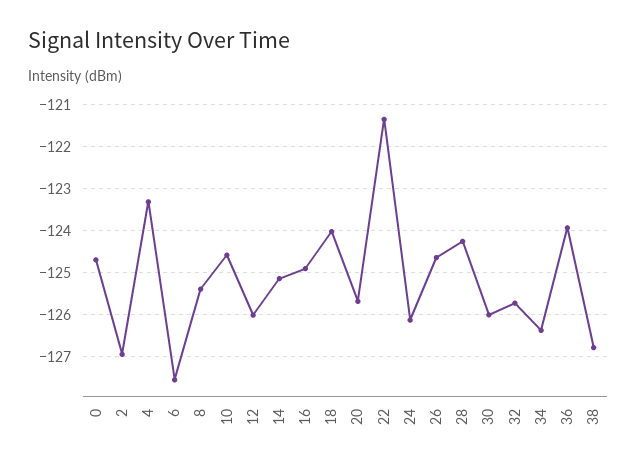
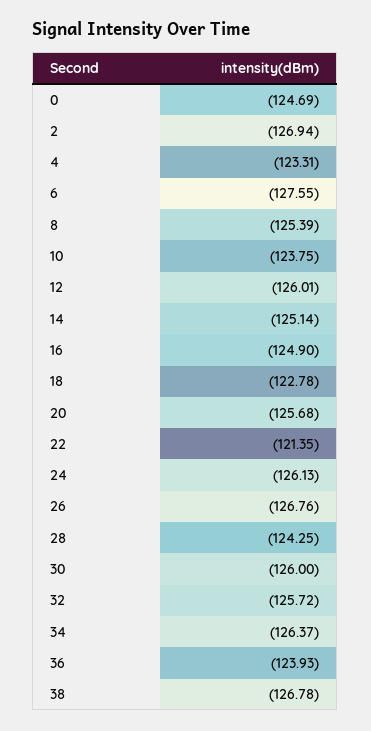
10: -124.6 -> -123.75
18: -124 -> -122.78
26: -124.6 -> -126.76

